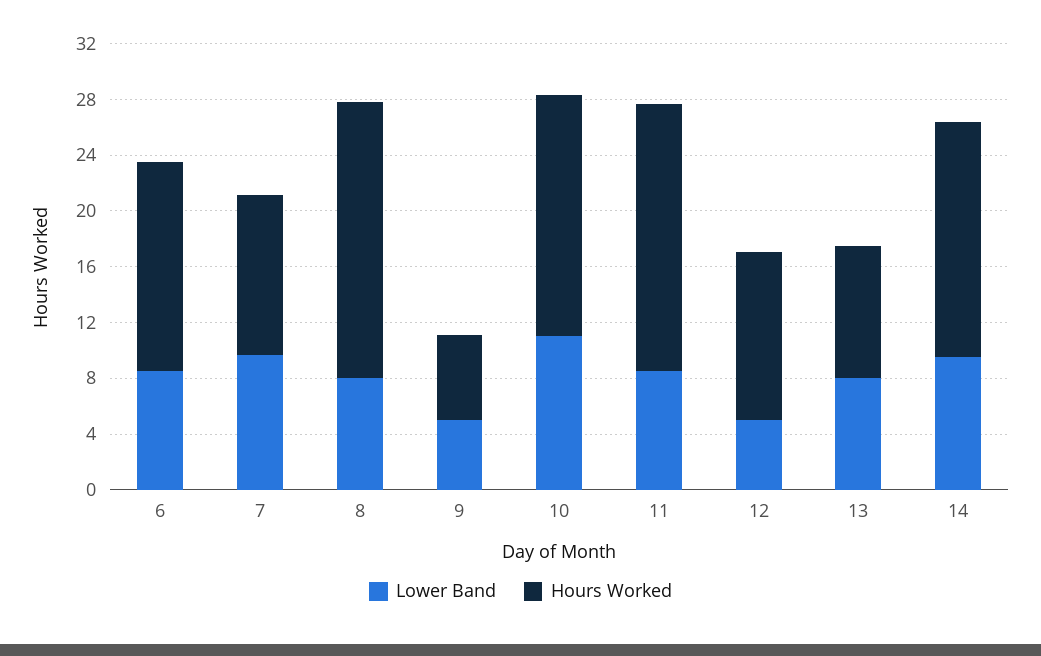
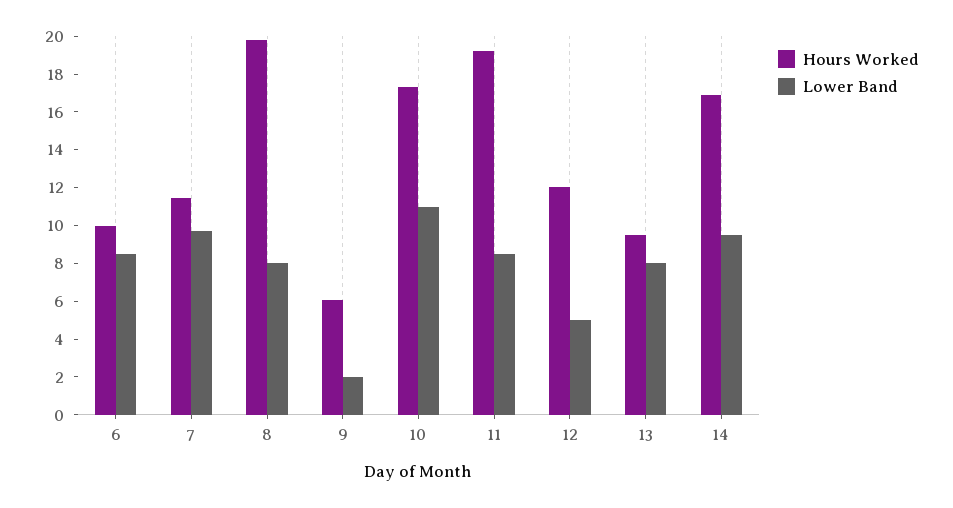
Hours Worked, 6: 15 -> 10
Lower Band, 9: 5 -> 2

